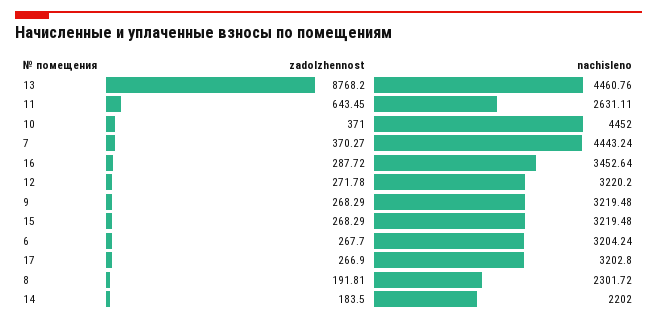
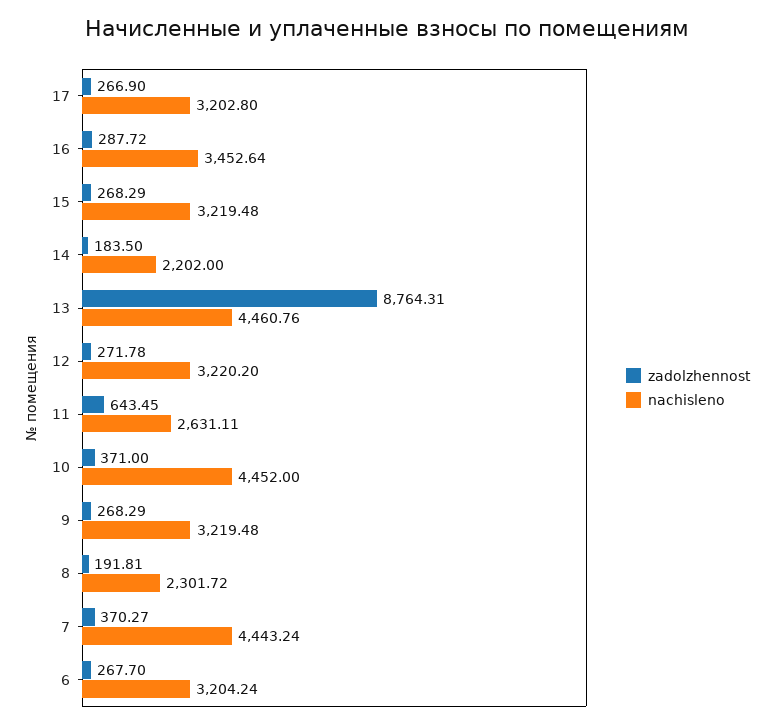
zadolzhennost, 13: 8768.2 -> 8764.31

